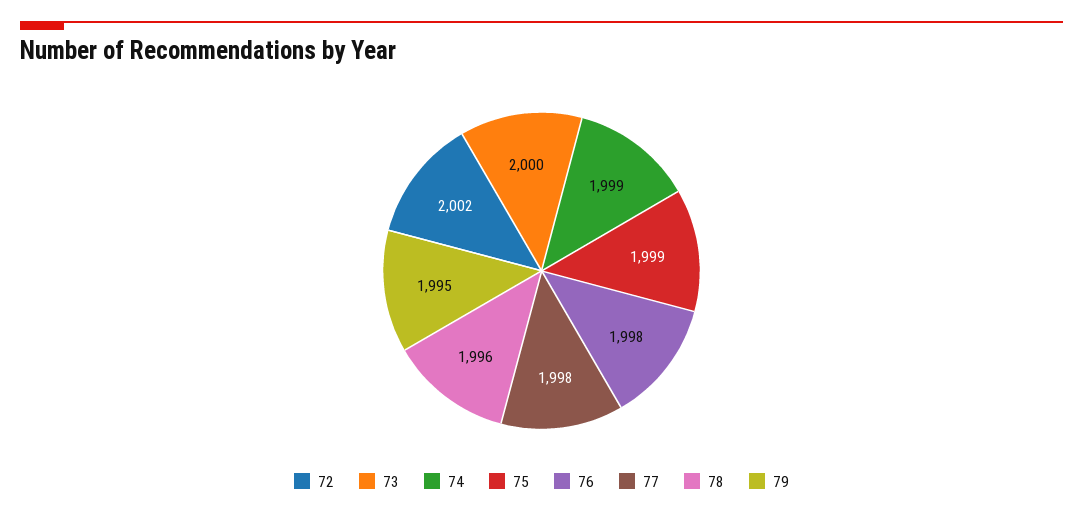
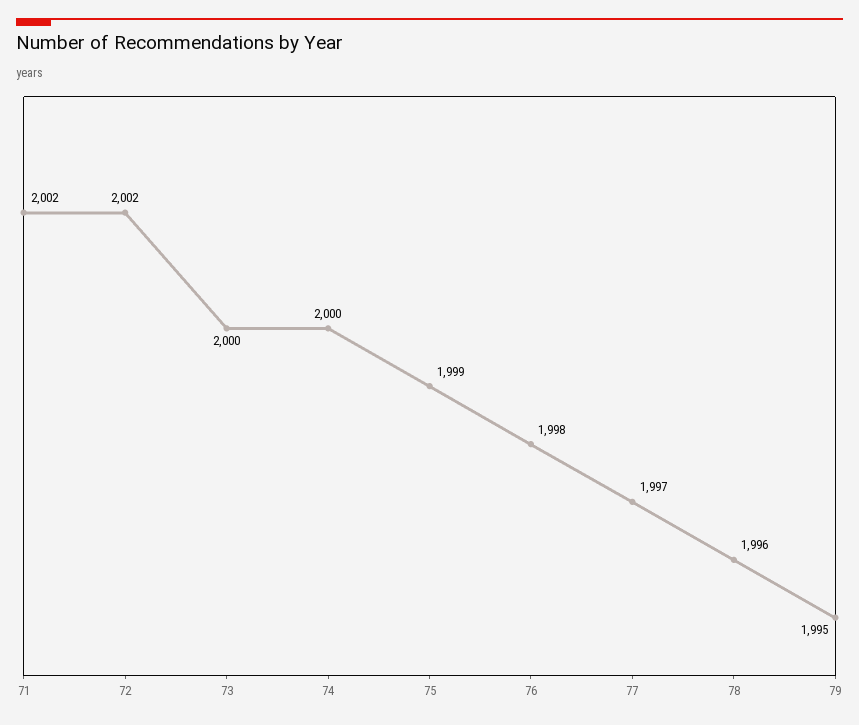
74: 1999 -> 2000
77: 1998 -> 1997
71: none -> 2002

